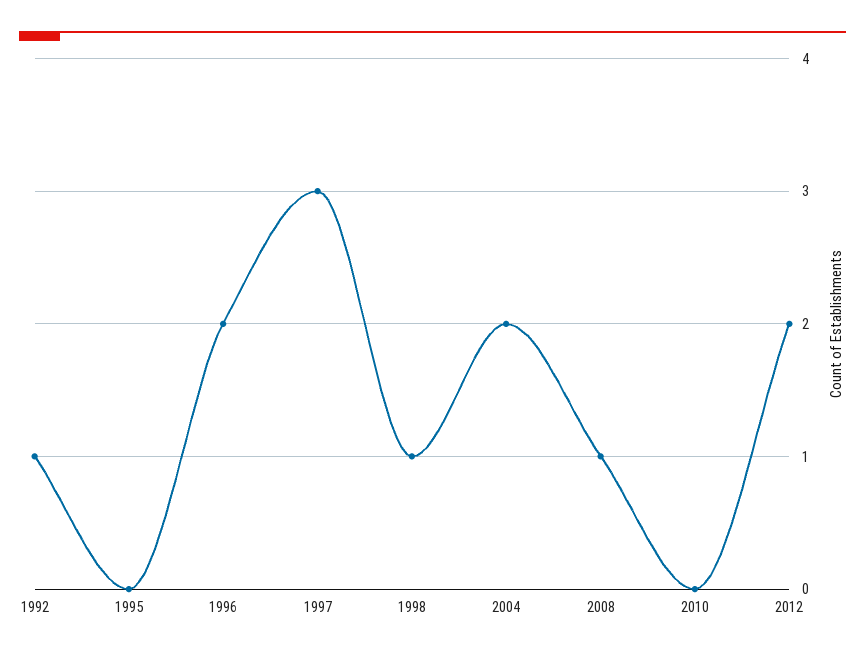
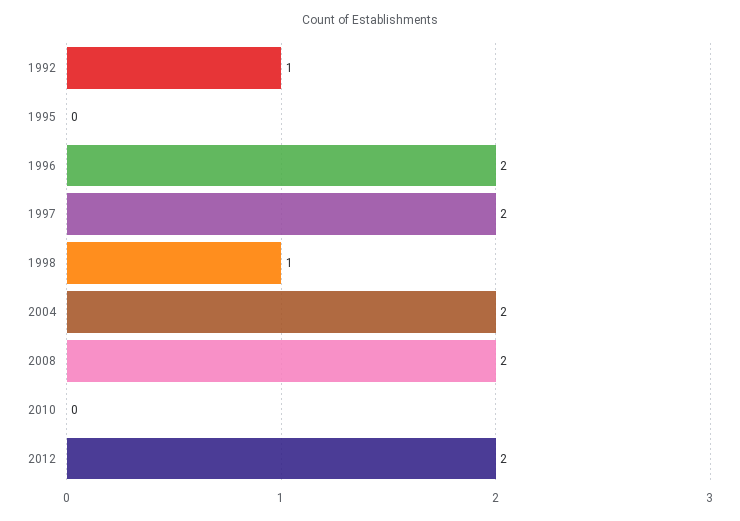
1997: 3 -> 2
2008: 1 -> 2

